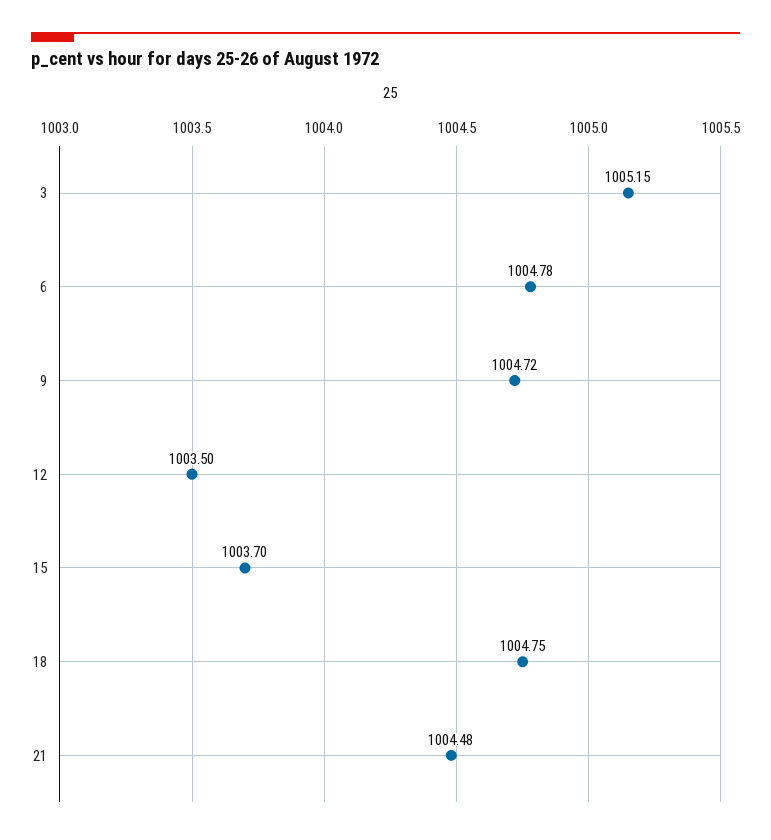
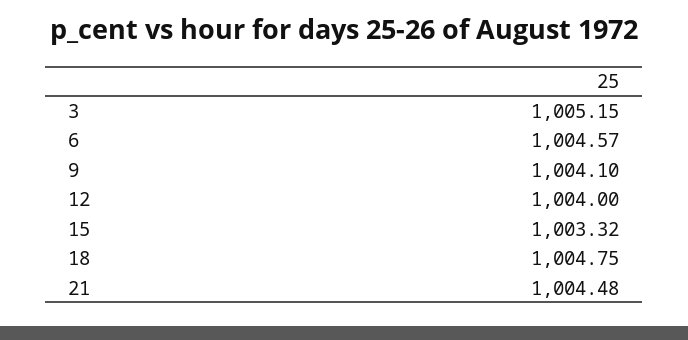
6: 1004.78 -> 1004.57
9: 1004.72 -> 1004.1
12: 1003.5 -> 1004
15: 1003.7 -> 1003.32

